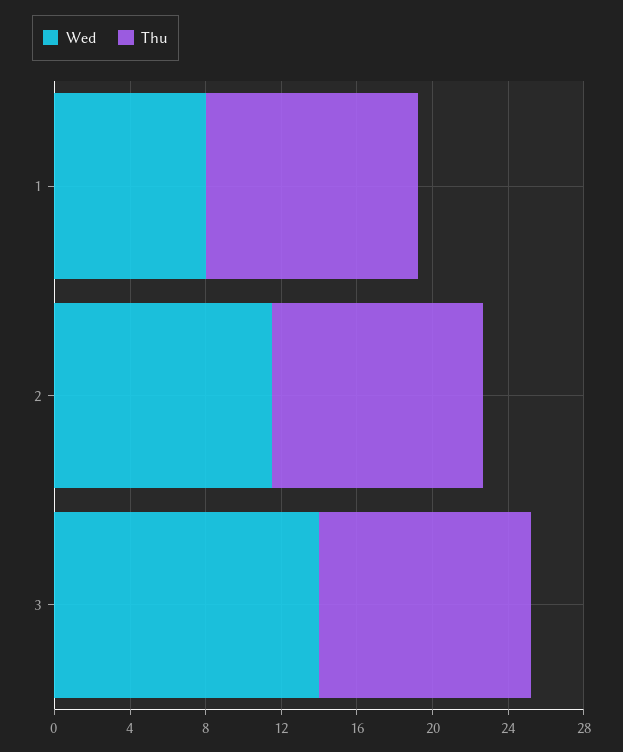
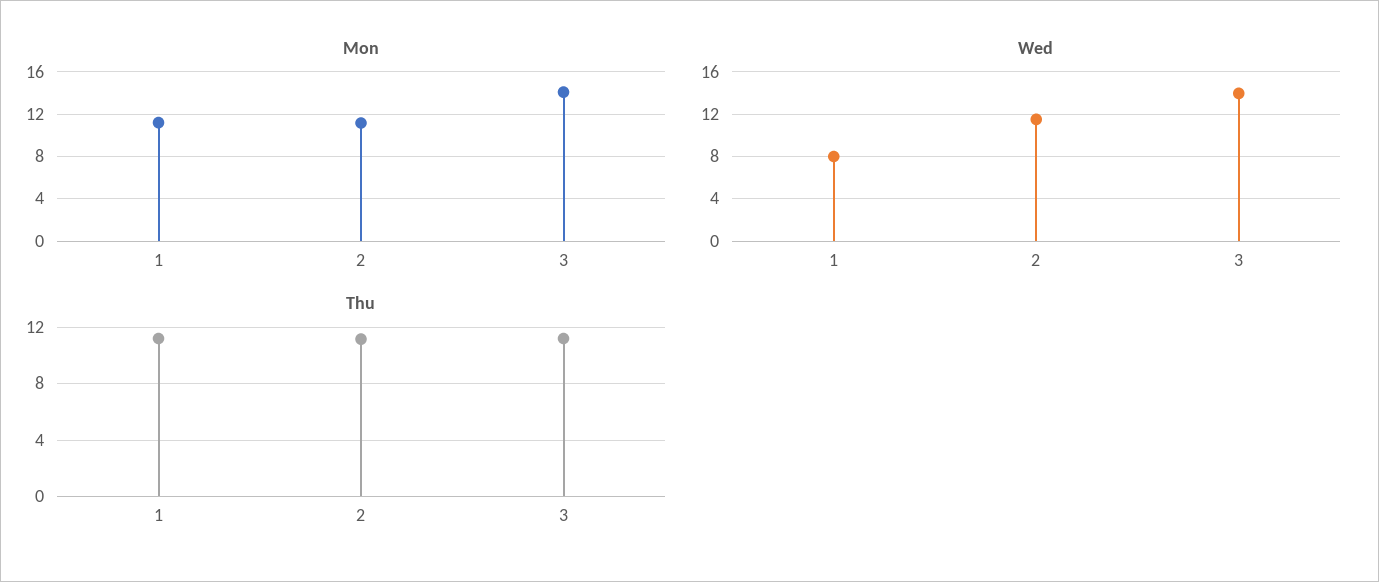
Mon, 1: none -> 11
Mon, 2: none -> 11
Mon, 3: none -> 14

